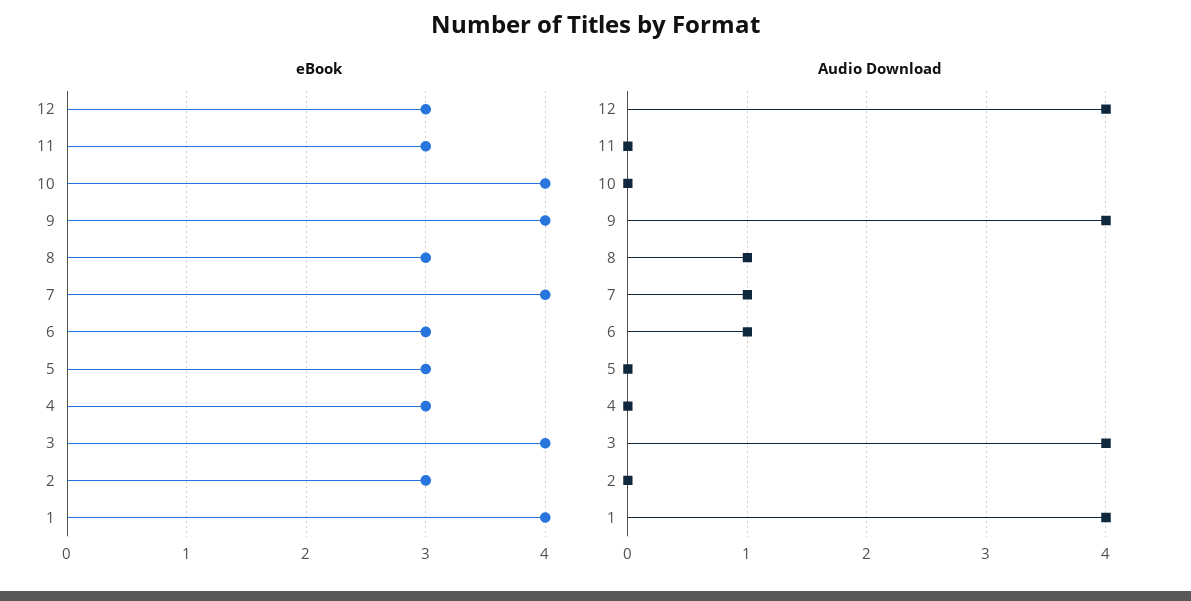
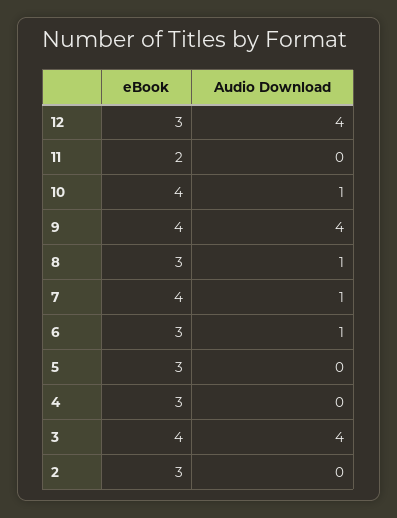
eBook, 11: 3 -> 2
eBook, 1: 4 -> none
Audio Download, 10: 0 -> 1
Audio Download, 1: 4 -> none

